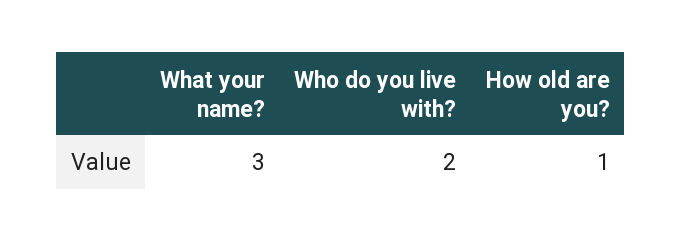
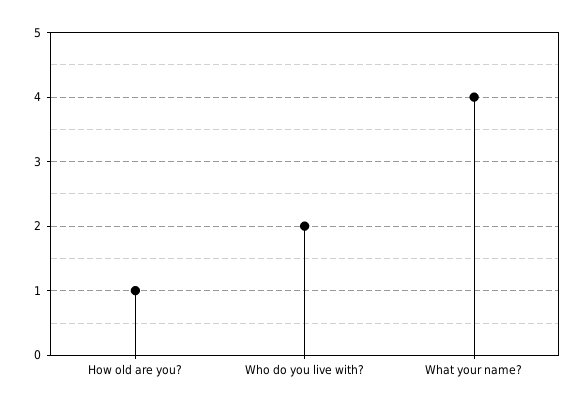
What your name?: 3 -> 4

